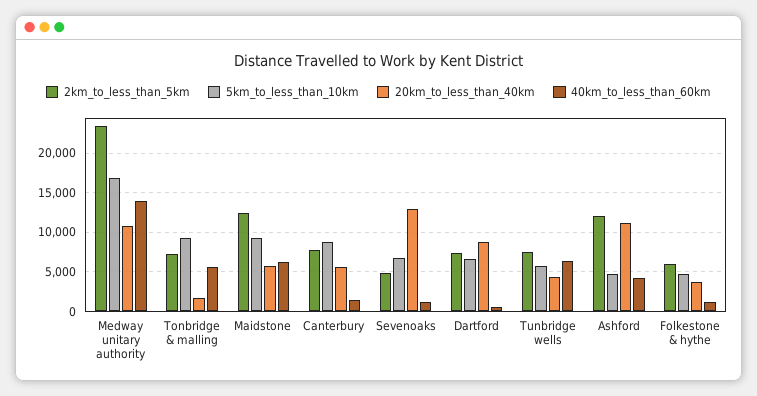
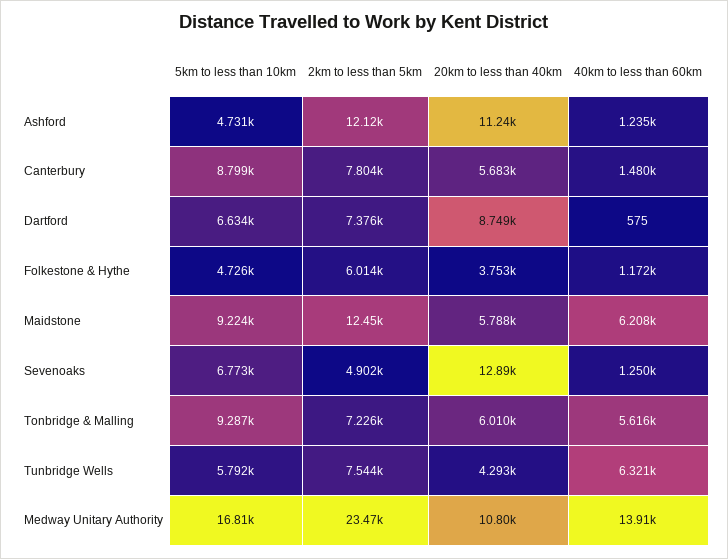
20km_to_less_than_40km, Tonbridge & malling: 2000 -> 6010
40km_to_less_than_60km, Ashford: 4000 -> 1235

